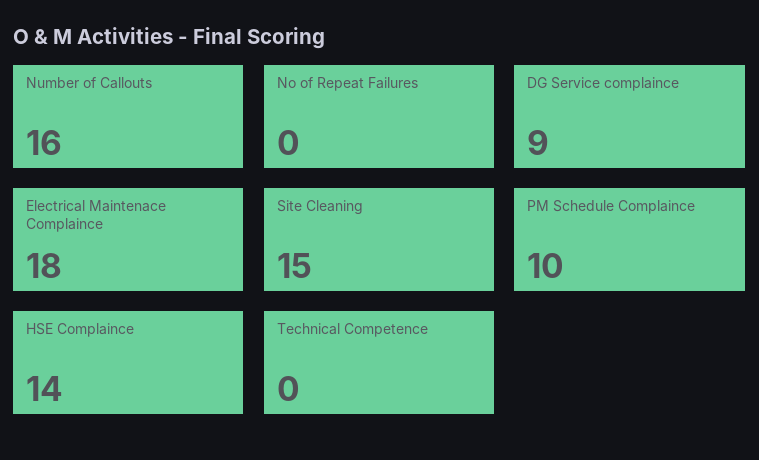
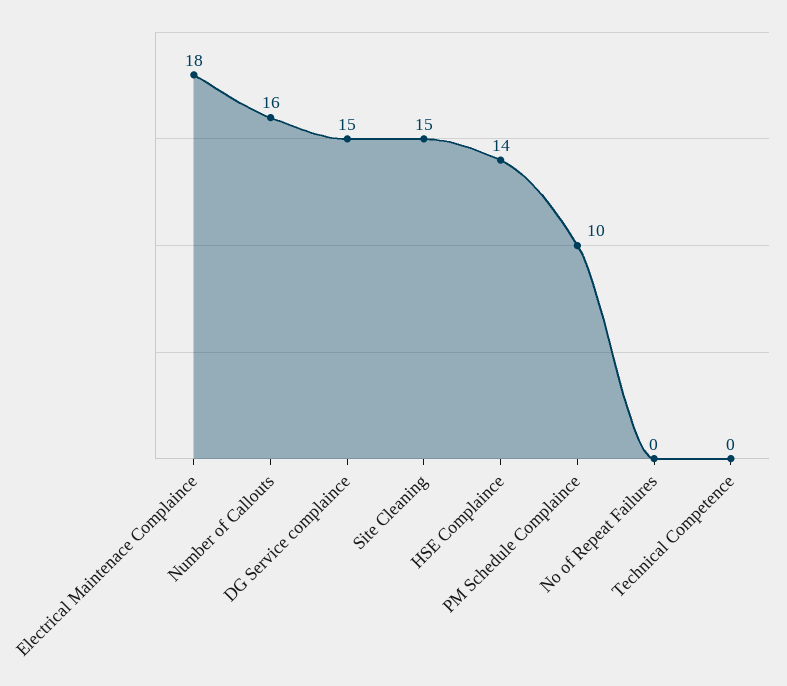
DG Service complaince: 9 -> 15

